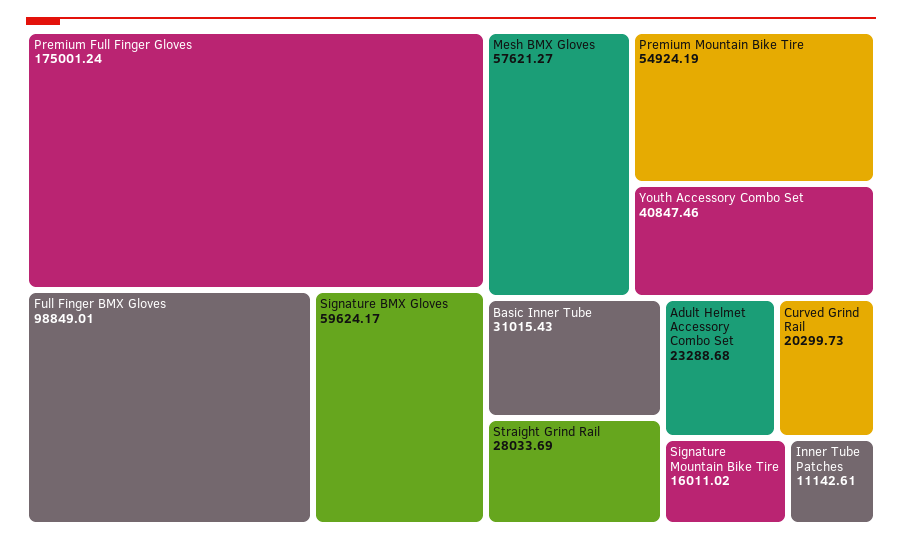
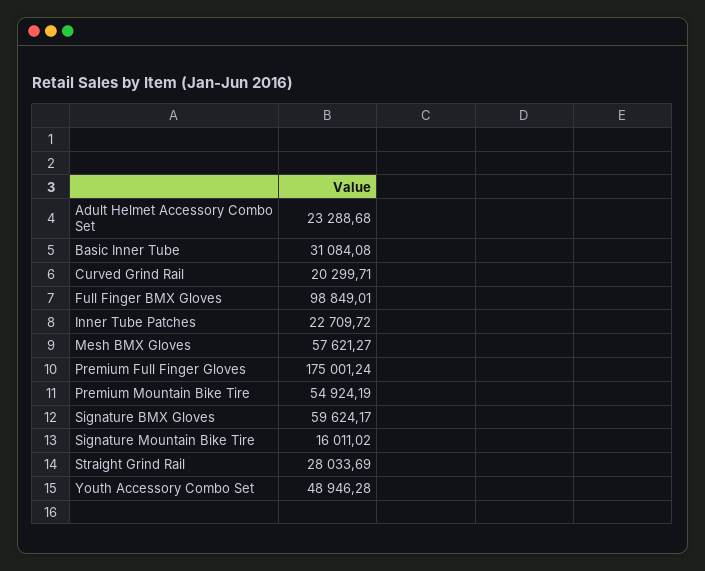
Youth Accessory Combo Set: 40847.46 -> 48946.28
Basic Inner Tube: 31015.43 -> 31084.08
Curved Grind Rail: 20299.73 -> 20299.71
Inner Tube Patches: 11142.61 -> 22709.72

